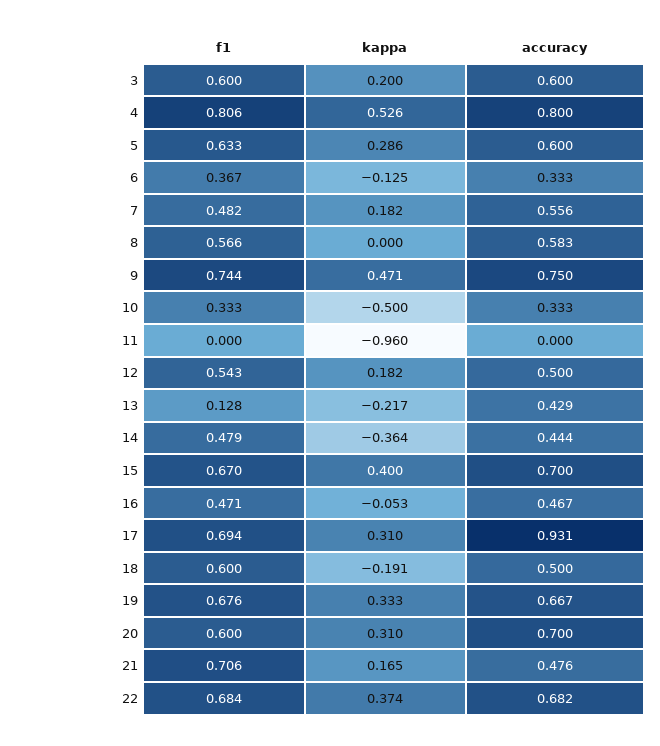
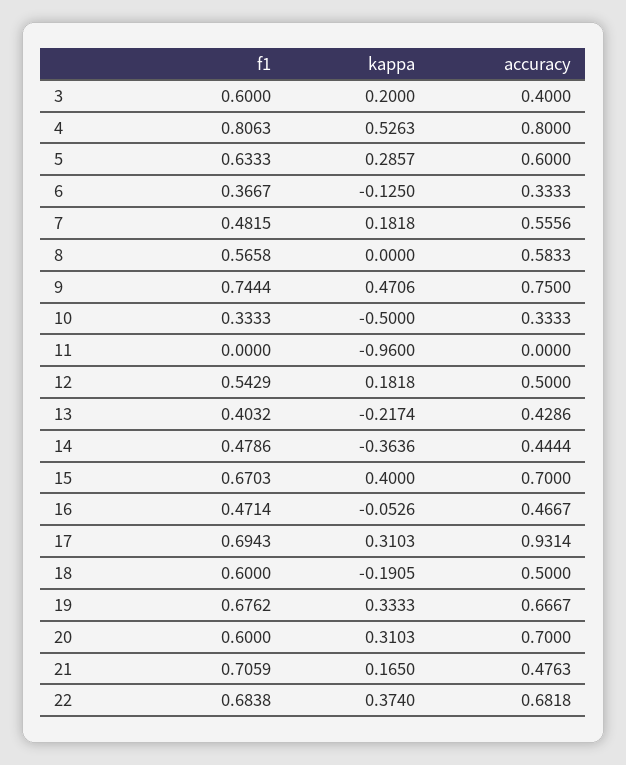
accuracy, 3: 0.6 -> 0.4
f1, 13: 0.128 -> 0.4032

